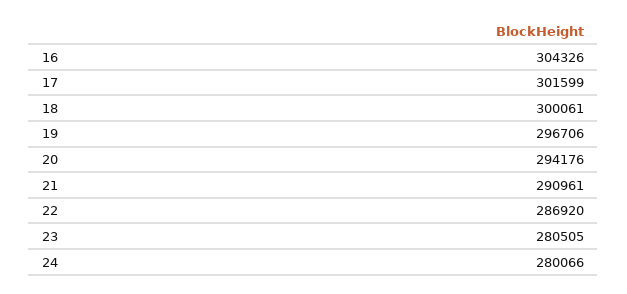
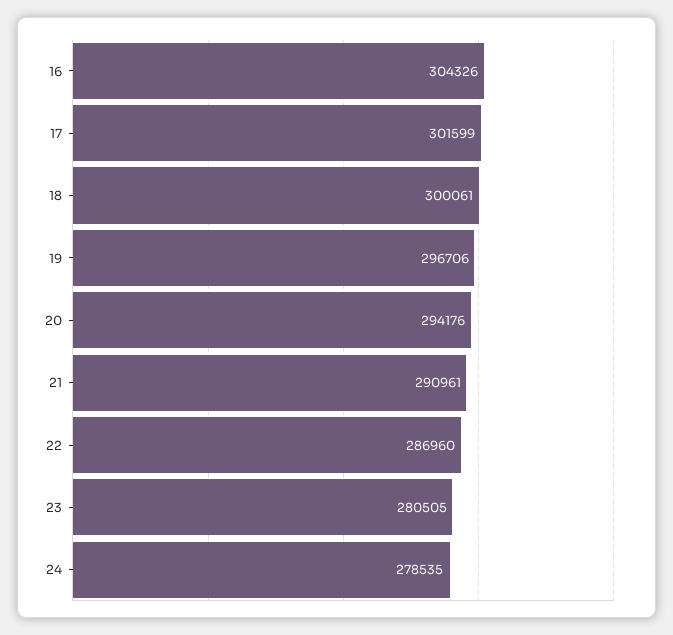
22: 286920 -> 286960
24: 280066 -> 278535

